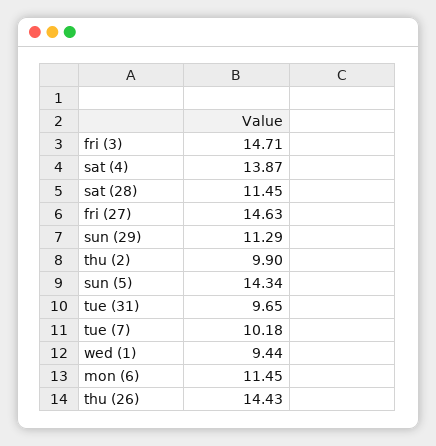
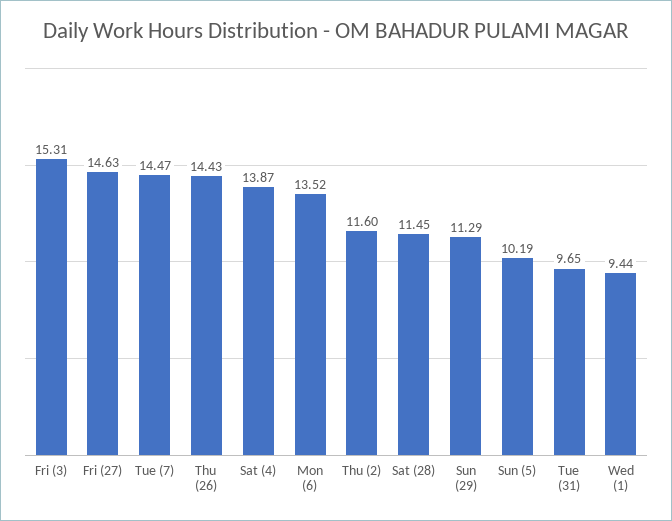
fri (3): 14.71 -> 15.31
thu (2): 9.9 -> 11.6
sun (5): 14.34 -> 10.19
tue (7): 10.18 -> 14.47
mon (6): 11.45 -> 13.52

